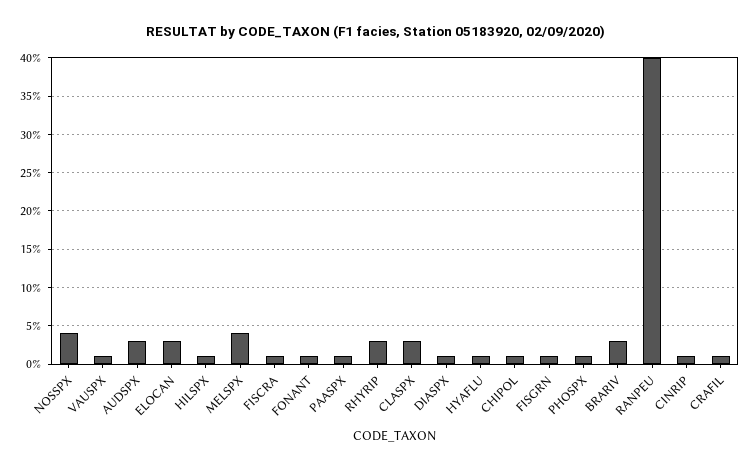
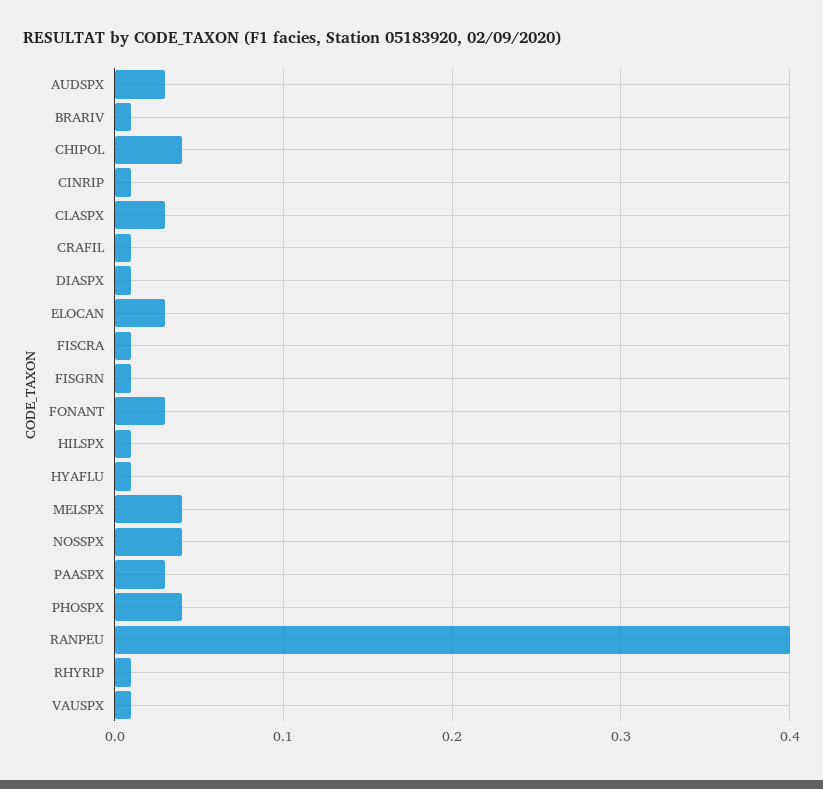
FONANT: 0.01 -> 0.03
PAASPX: 0.01 -> 0.03
RHYRIP: 0.03 -> 0.01
CHIPOL: 0.01 -> 0.04
PHOSPX: 0.01 -> 0.04
BRARIV: 0.03 -> 0.01

